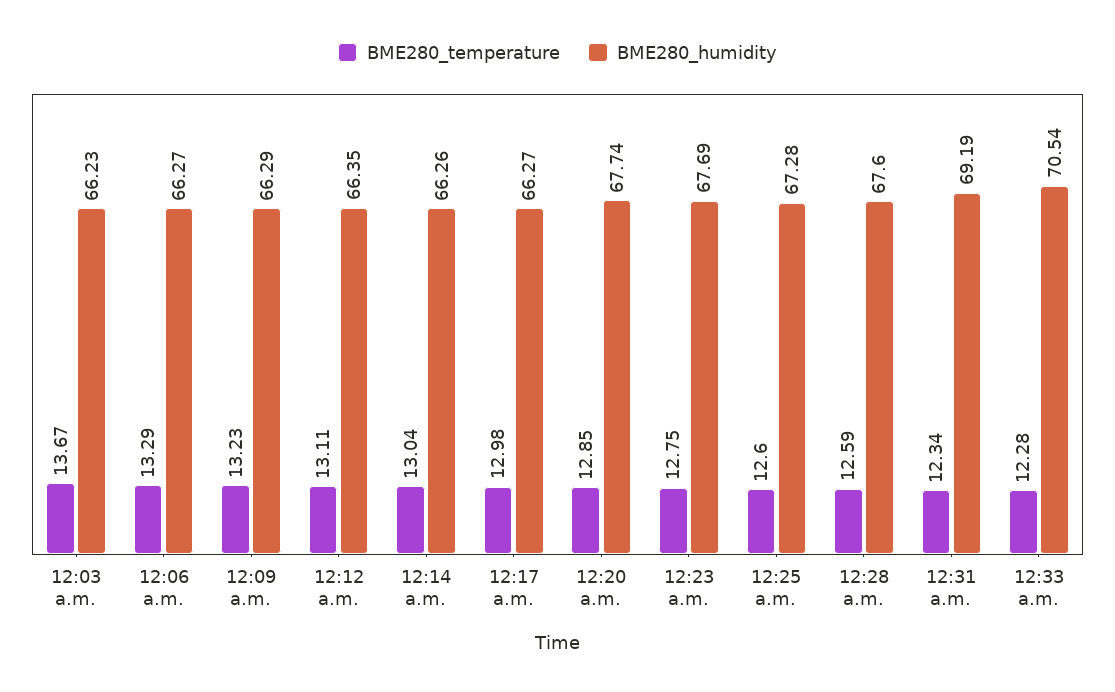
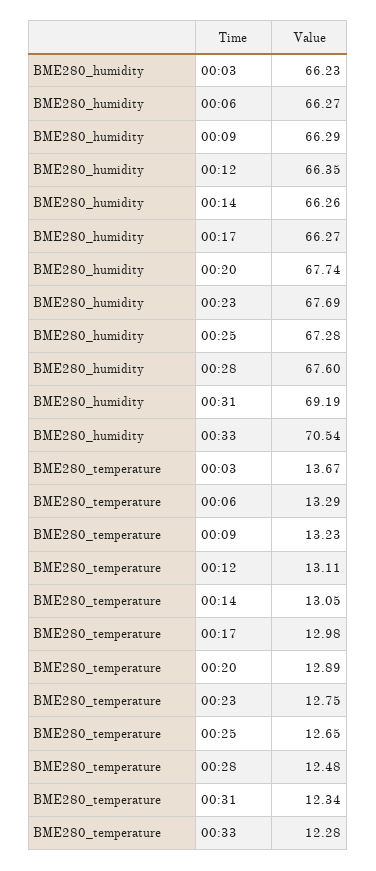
BME280_temperature, 12:14 a.m.: 13.04 -> 13.05
BME280_temperature, 12:20 a.m.: 12.85 -> 12.89
BME280_temperature, 12:25 a.m.: 12.6 -> 12.65
BME280_temperature, 12:28 a.m.: 12.59 -> 12.48

